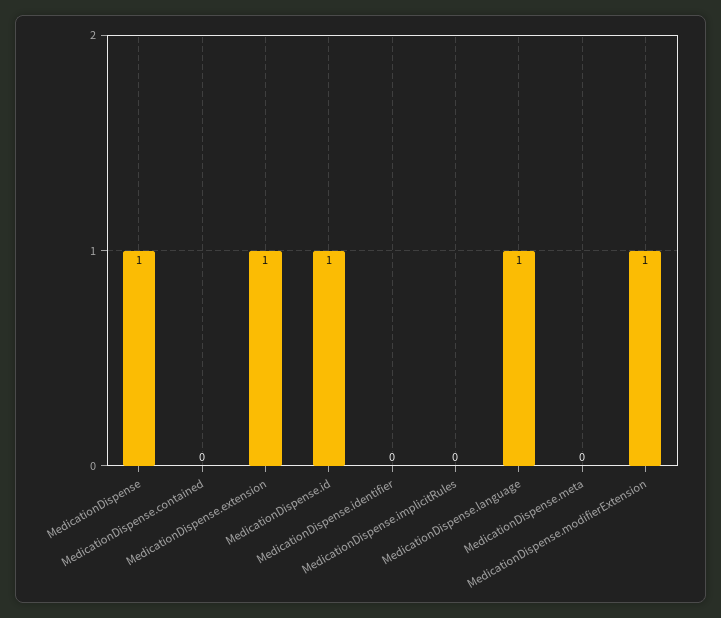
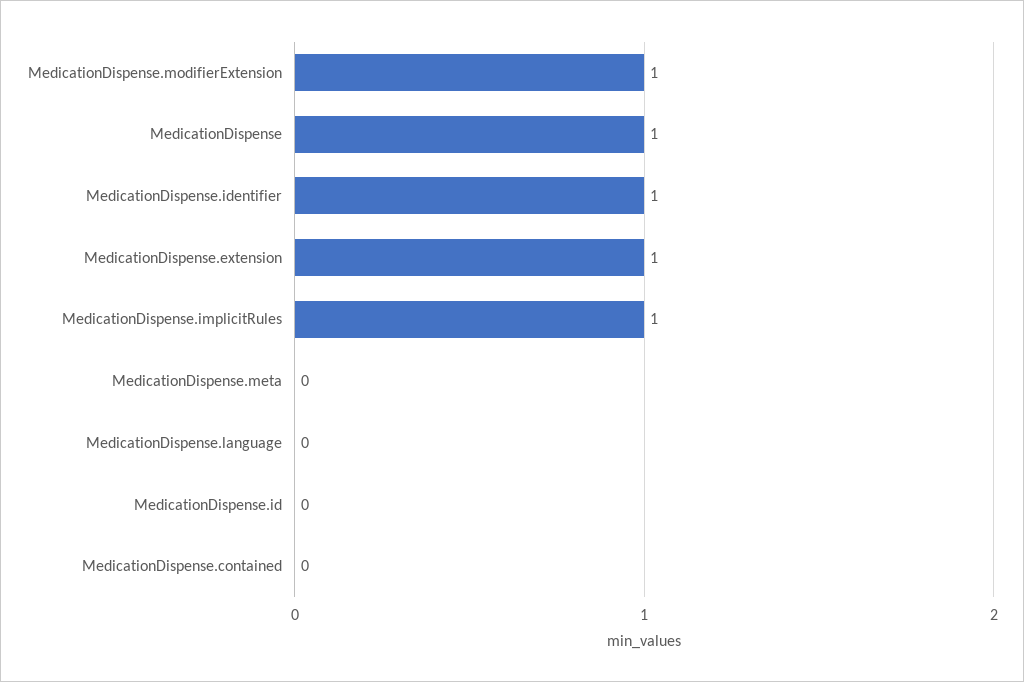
MedicationDispense.id: 1 -> 0
MedicationDispense.identifier: 0 -> 1
MedicationDispense.implicitRules: 0 -> 1
MedicationDispense.language: 1 -> 0

